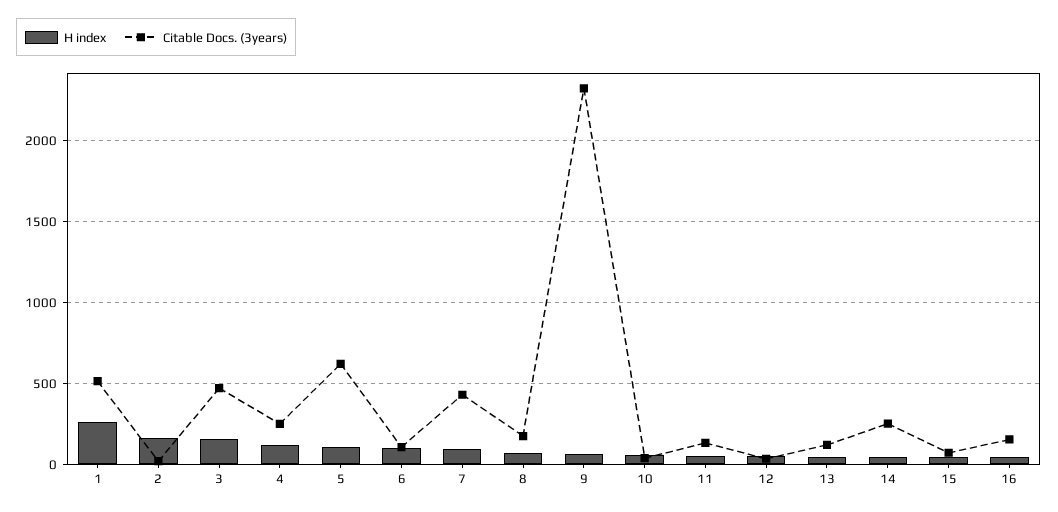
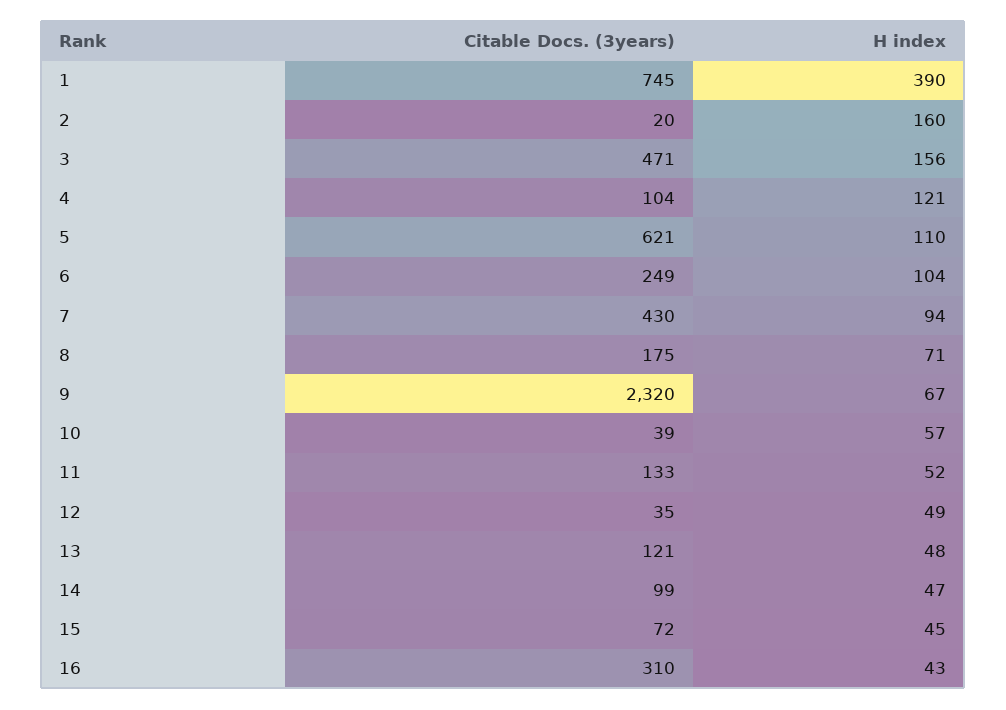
H index, 1: 250 -> 390
Citable Docs. (3years), 1: 500 -> 745
Citable Docs. (3years), 4: 250 -> 104
Citable Docs. (3years), 6: 100 -> 249
Citable Docs. (3years), 14: 250 -> 99
Citable Docs. (3years), 16: 150 -> 310

